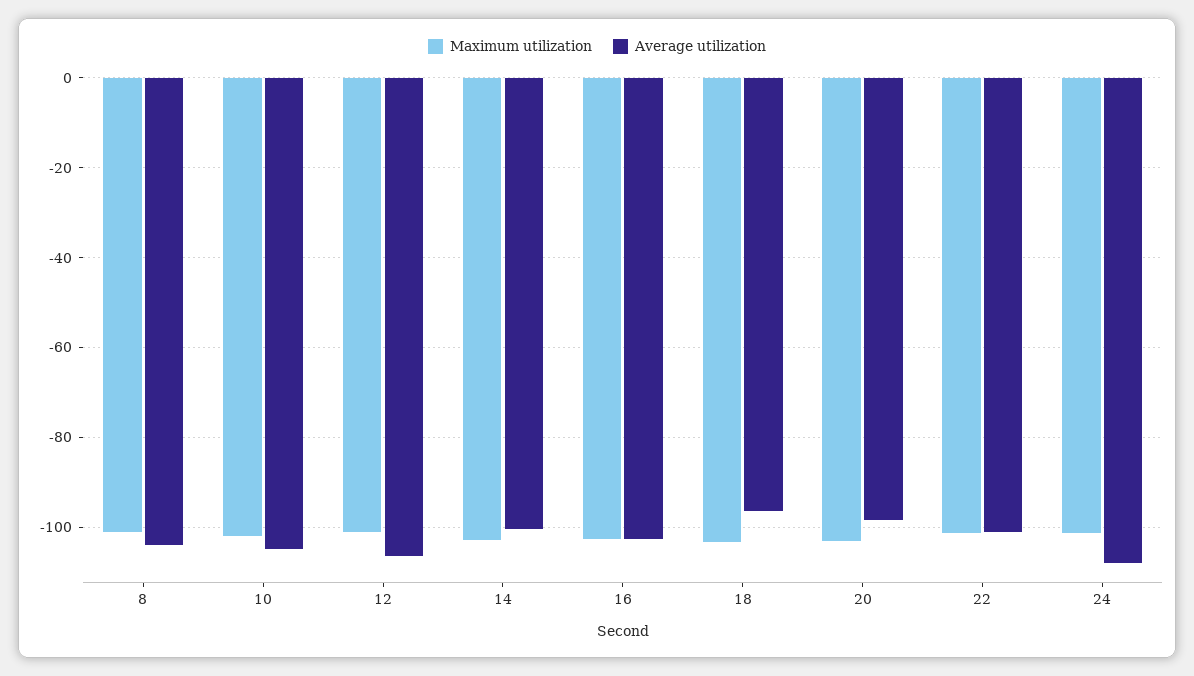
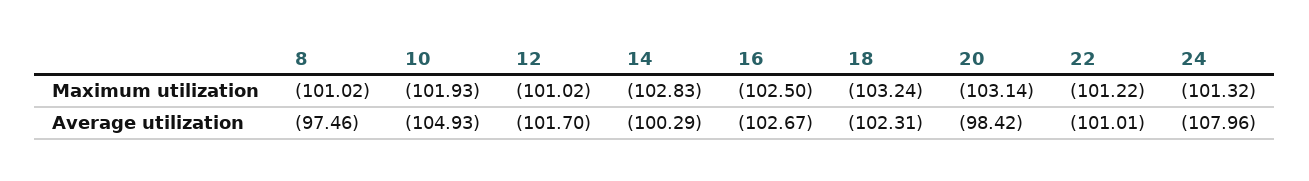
Average utilization, 8: -104 -> -97.46
Average utilization, 12: -106 -> -101.7
Average utilization, 18: -96 -> -102.31

